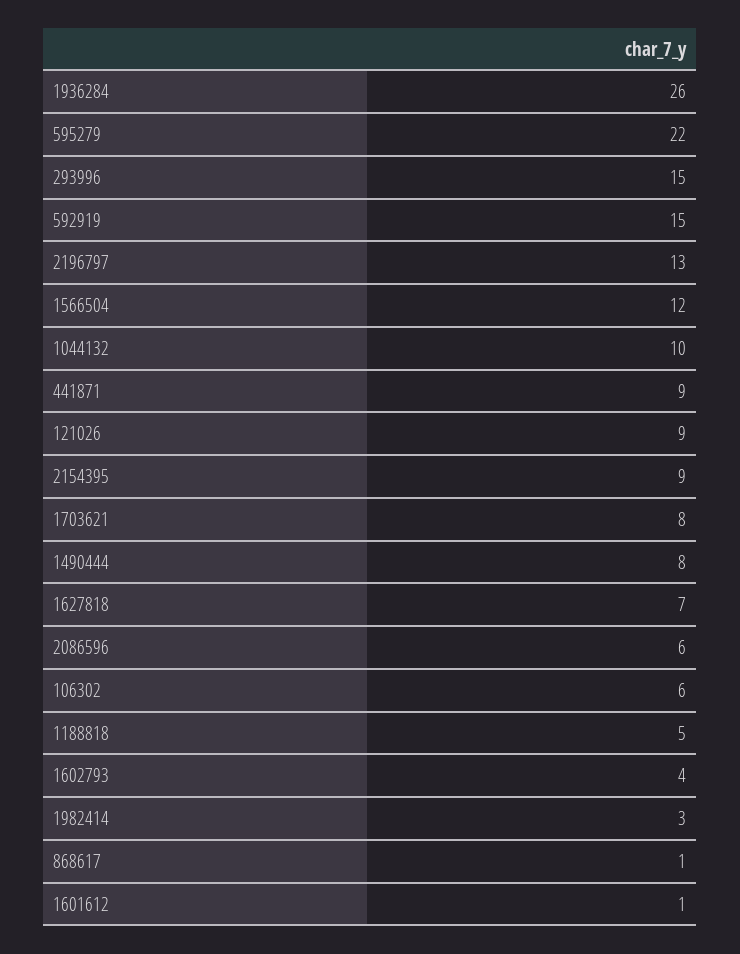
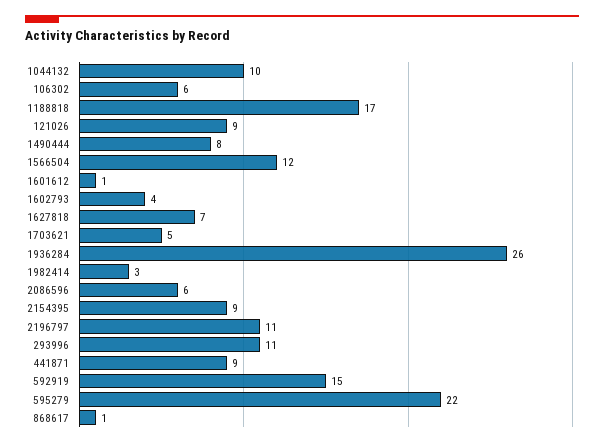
293996: 15 -> 11
2196797: 13 -> 11
1703621: 8 -> 5
1188818: 5 -> 17

